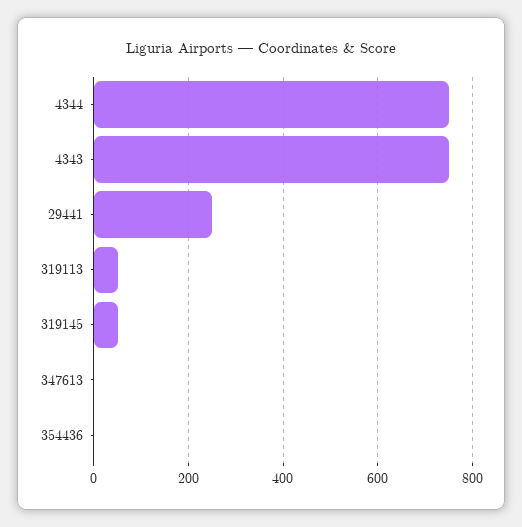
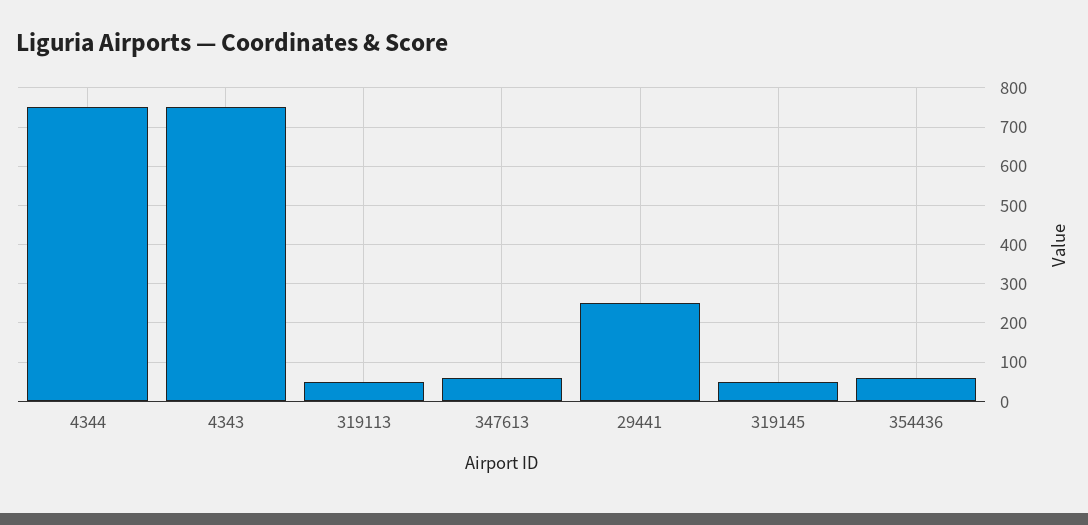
347613: 0 -> 60
354436: 0 -> 60

